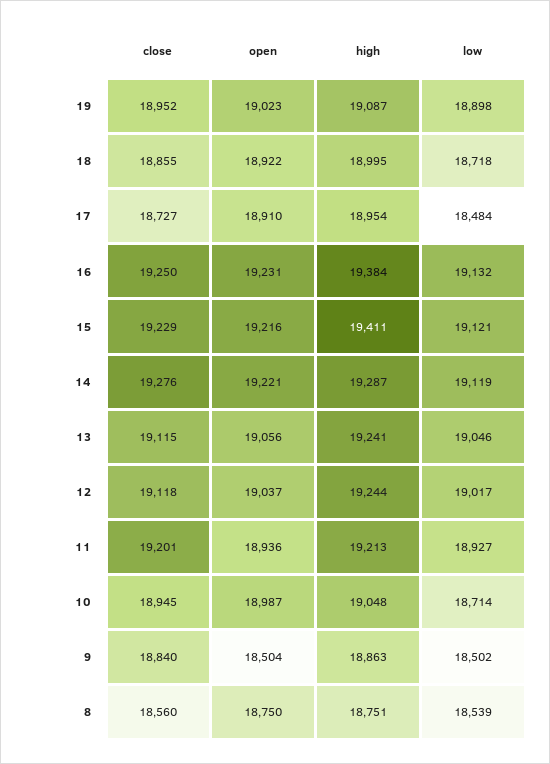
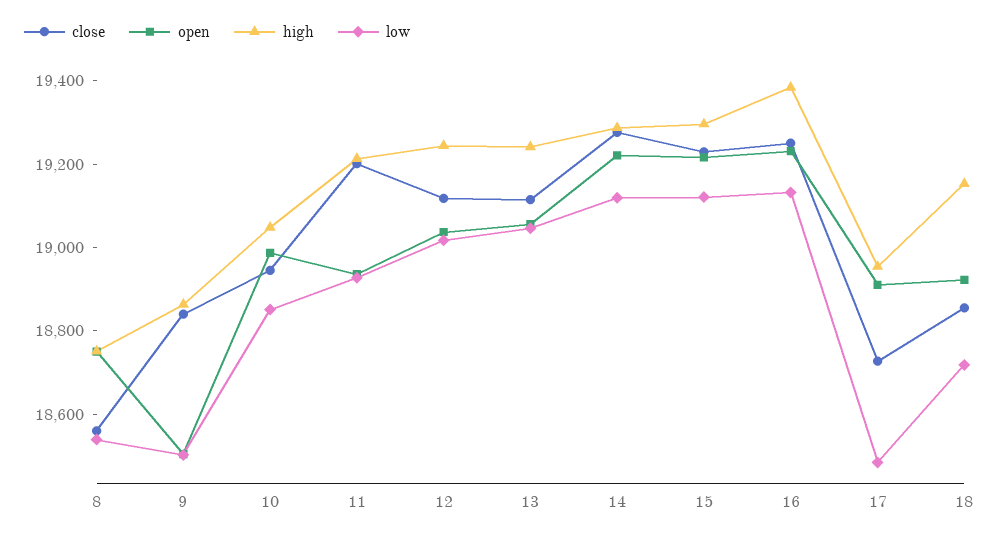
close, 19: 18952 -> none
open, 19: 19023 -> none
high, 19: 19087 -> none
low, 19: 18898 -> none
high, 18: 18995 -> 19150
high, 15: 19411 -> 19300
low, 10: 18714 -> 18850

